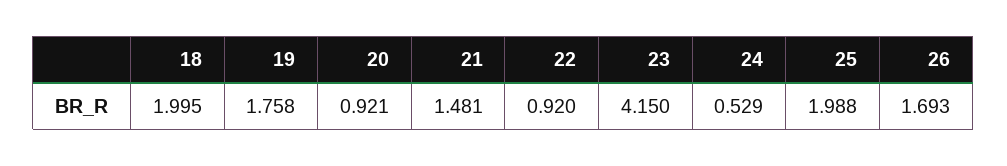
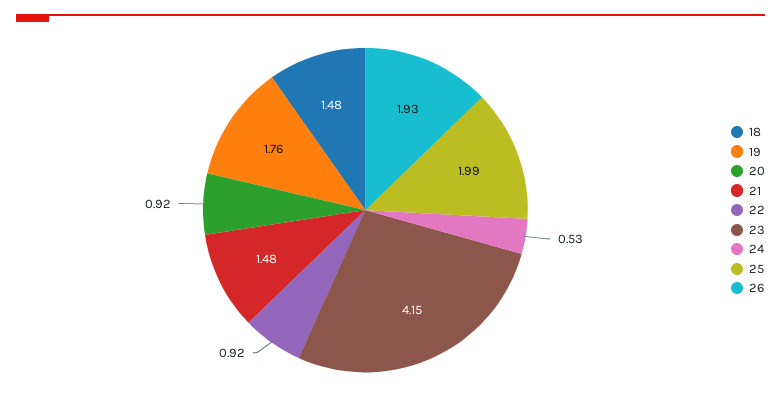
18: 1.995 -> 1.48
26: 1.693 -> 1.93

